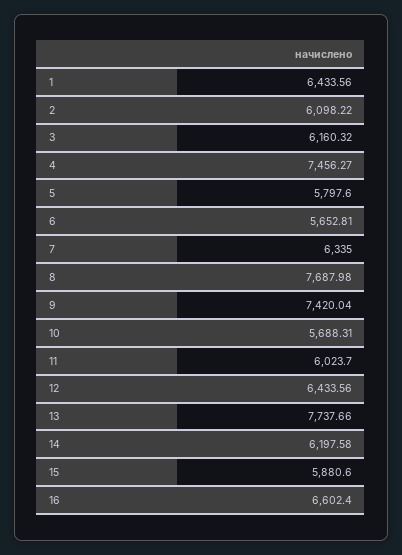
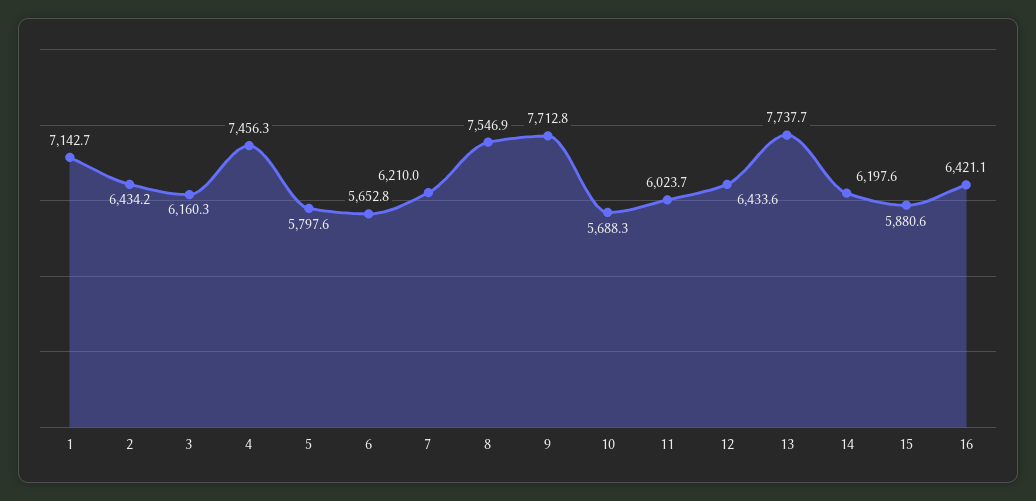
1: 6433.56 -> 7142.7
2: 6098.22 -> 6434.2
7: 6335 -> 6210
8: 7687.98 -> 7546.9
9: 7420.04 -> 7712.8
16: 6602.4 -> 6421.1

